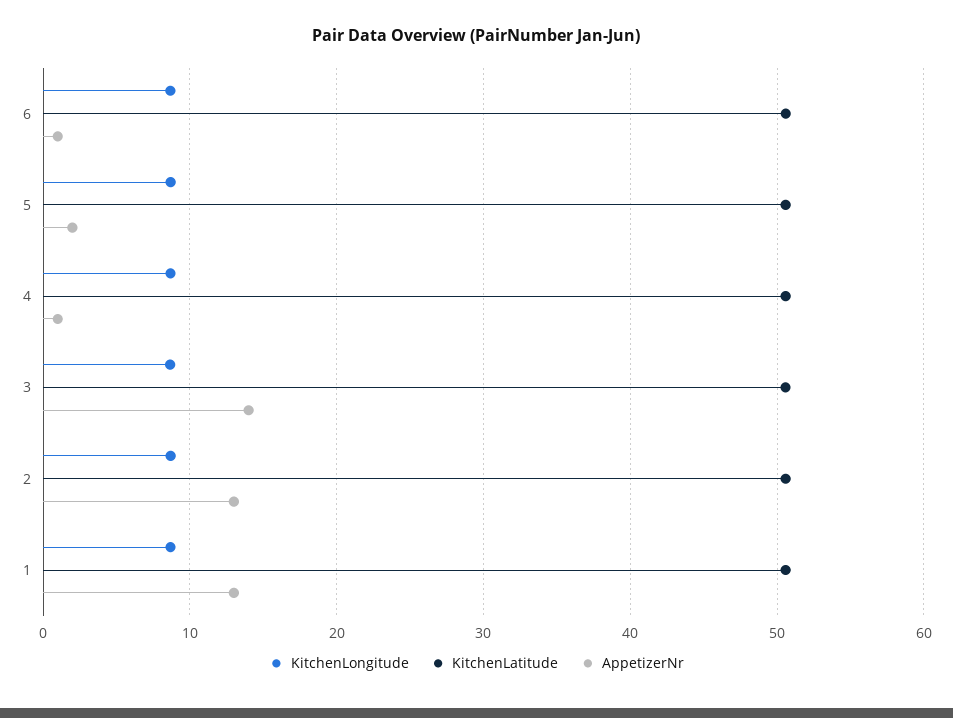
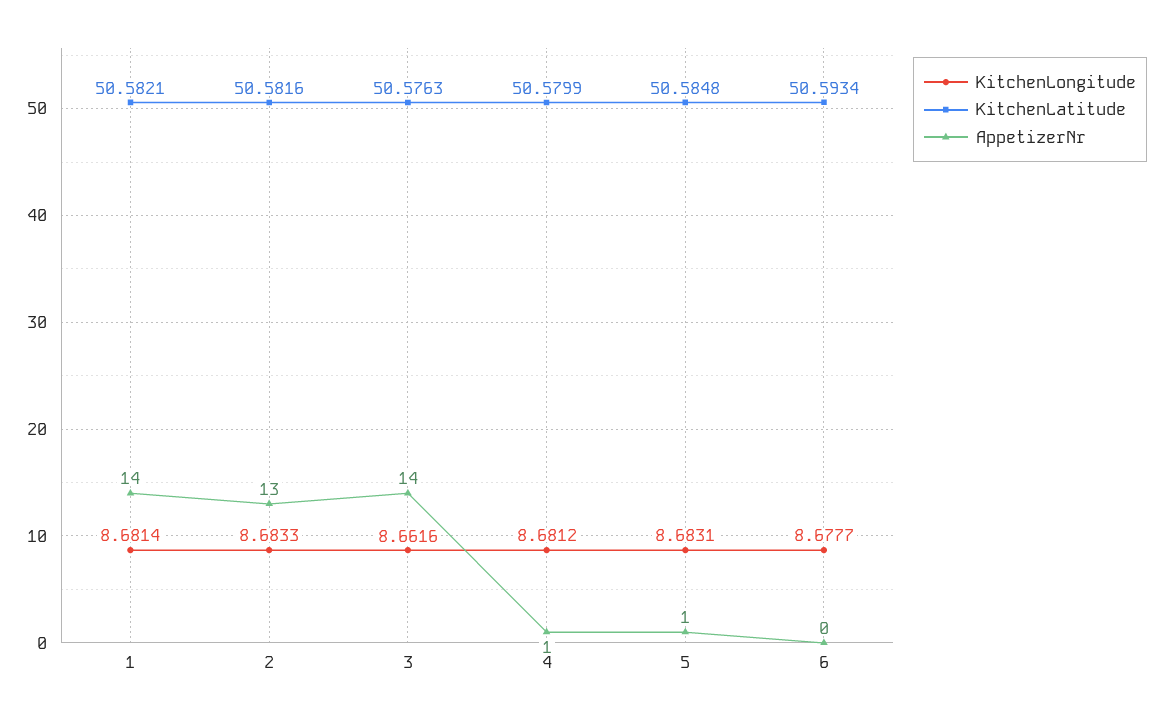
AppetizerNr, 6: 1 -> 0
AppetizerNr, 5: 2 -> 1
AppetizerNr, 1: 13 -> 14

